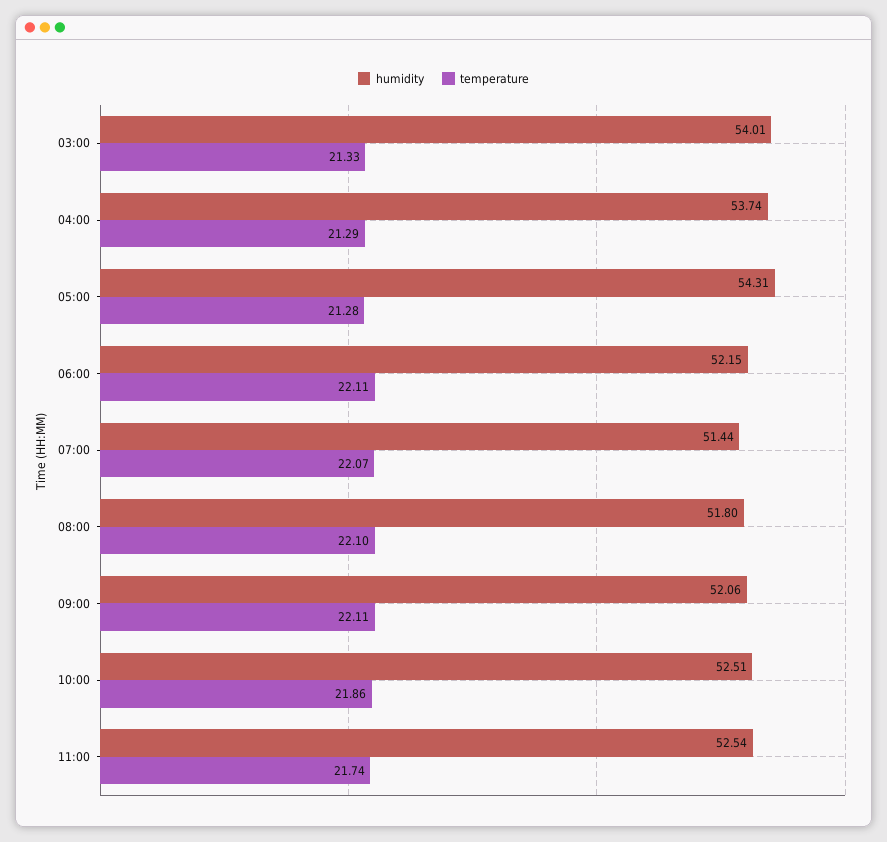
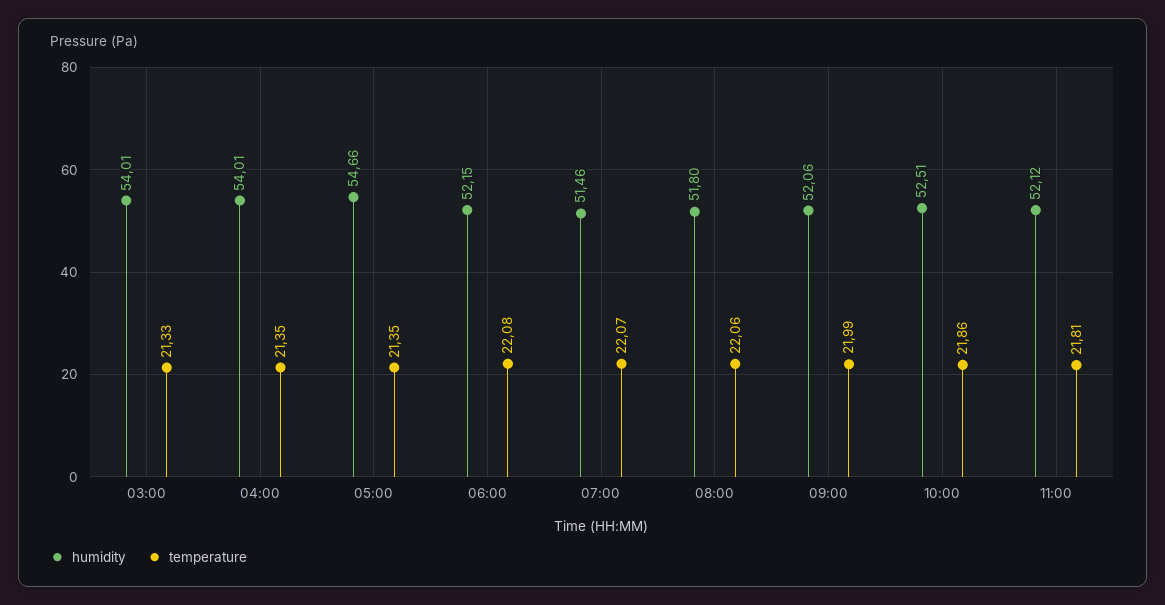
humidity, 04:00: 53.74 -> 54.01
temperature, 04:00: 21.29 -> 21.35
humidity, 05:00: 54.31 -> 54.66
temperature, 05:00: 21.28 -> 21.35
temperature, 06:00: 22.11 -> 22.08
humidity, 07:00: 51.44 -> 51.46
temperature, 08:00: 22.1 -> 22.06
temperature, 09:00: 22.11 -> 21.99
humidity, 11:00: 52.54 -> 52.12
temperature, 11:00: 21.74 -> 21.81

